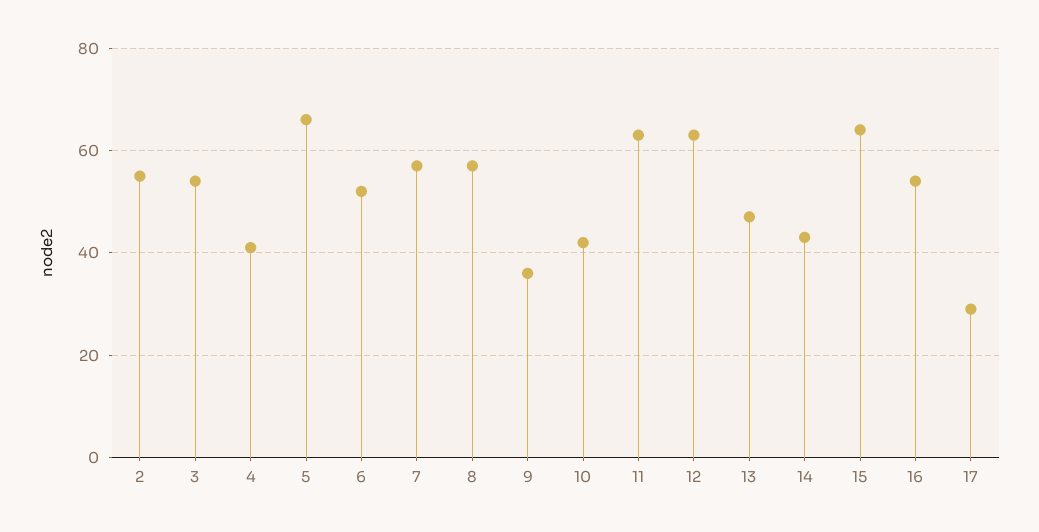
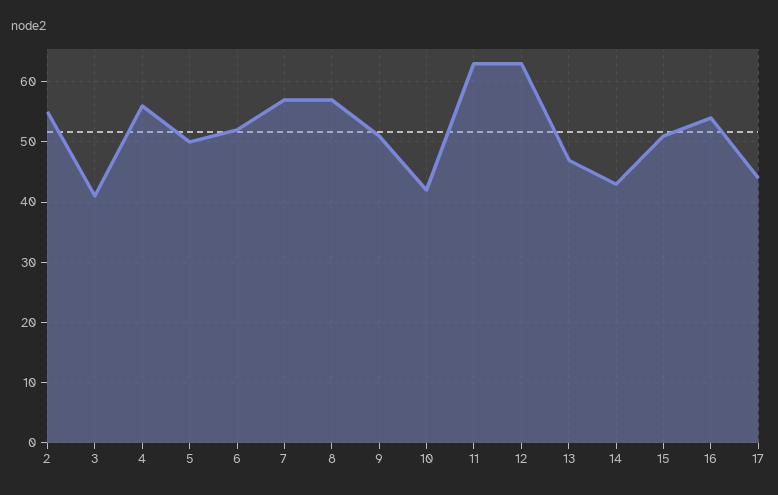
3: 55 -> 41
4: 40 -> 56
5: 65 -> 50
9: 35 -> 51
15: 65 -> 51
17: 30 -> 44

